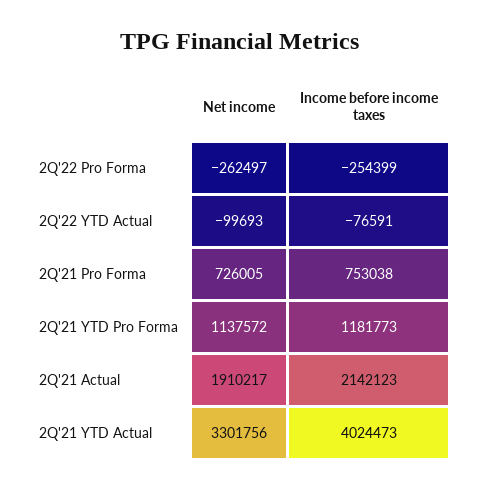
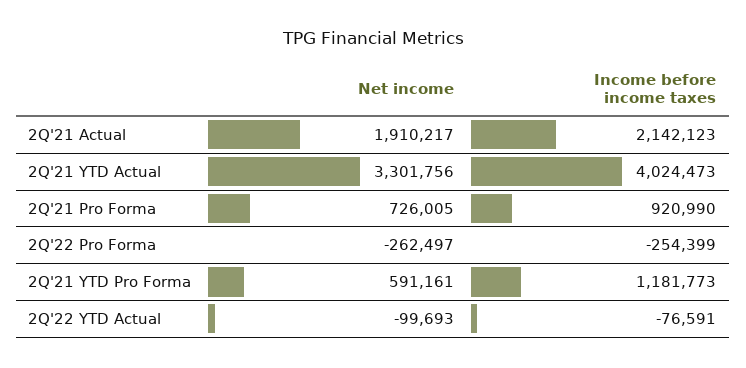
Income before income taxes, 2Q'21 Pro Forma: 753038 -> 920990
Net income, 2Q'21 YTD Pro Forma: 1137572 -> 591161

